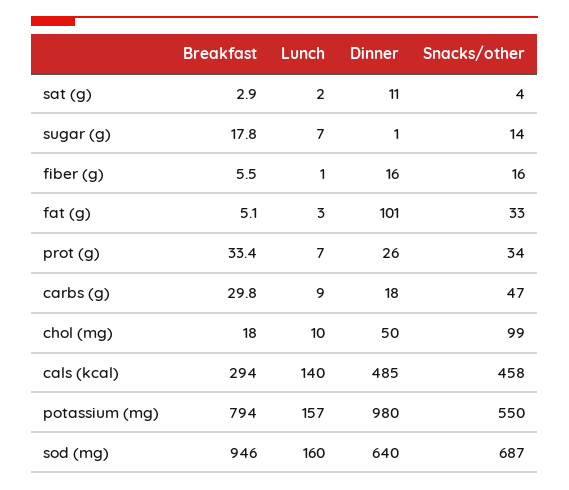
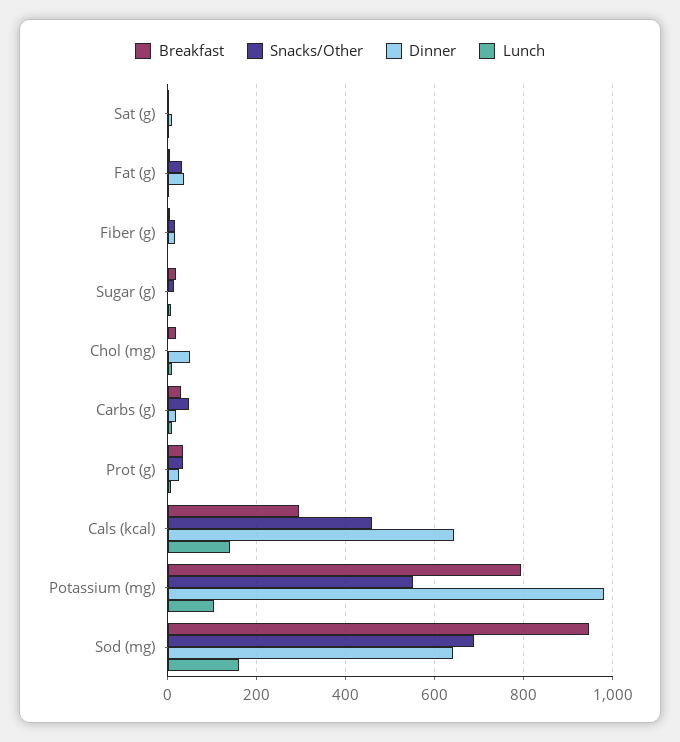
Dinner, fat (g): 101 -> 40
Snacks/other, chol (mg): 99 -> 0
Dinner, cals (kcal): 485 -> 640
Lunch, potassium (mg): 157 -> 100

